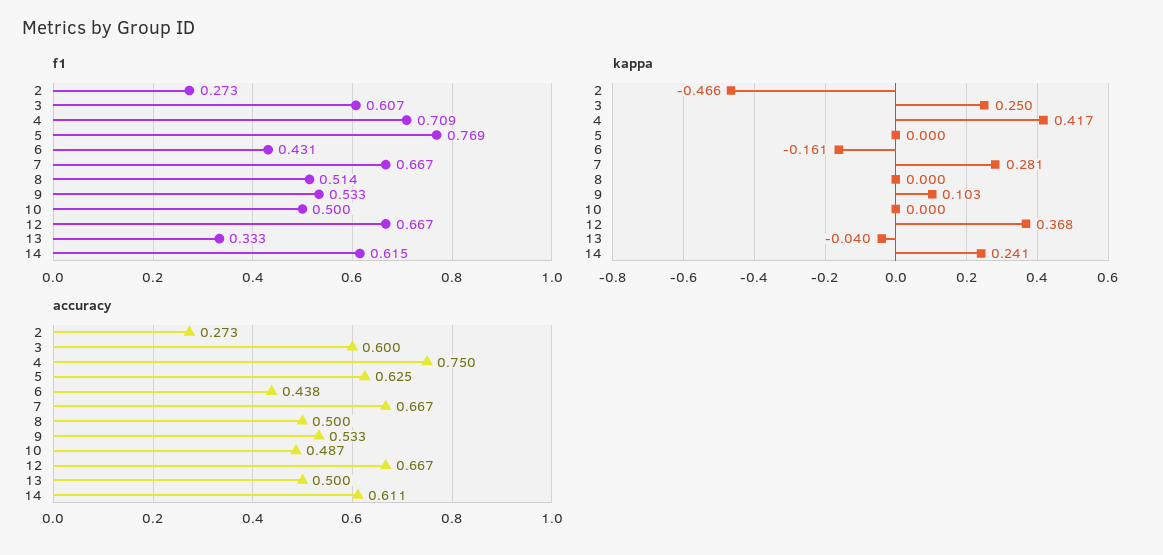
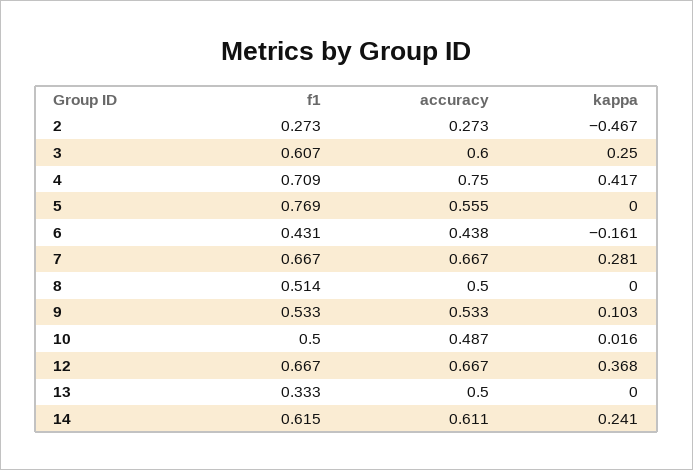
kappa, 2: -0.466 -> -0.467
kappa, 10: 0 -> 0.016
kappa, 13: -0.04 -> 0
accuracy, 5: 0.625 -> 0.555

